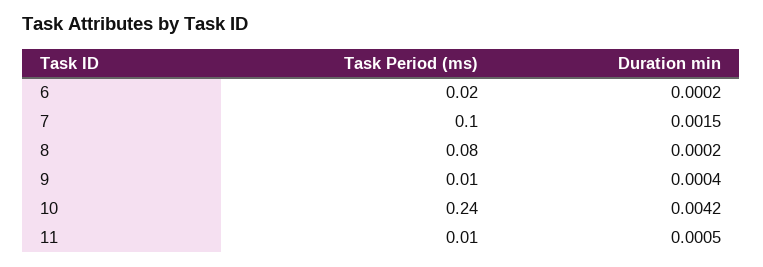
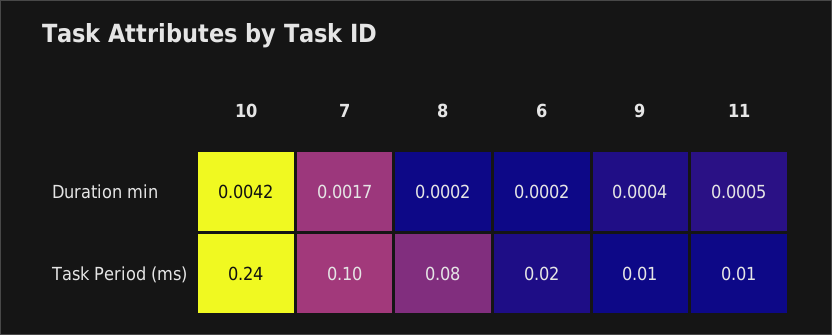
Duration min, 7: 0.0015 -> 0.0017

